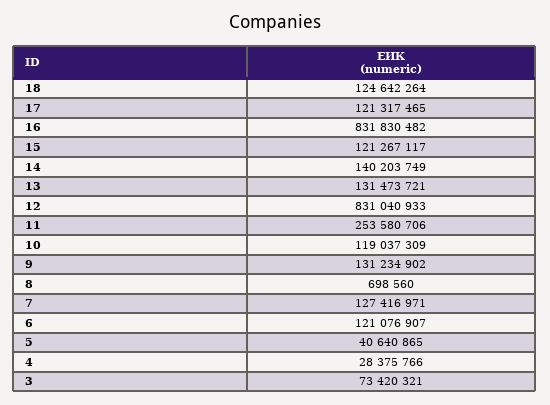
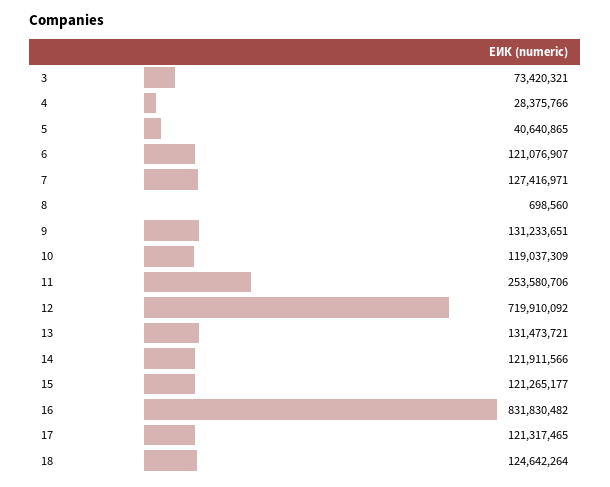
15: 121267117 -> 121265177
14: 140203749 -> 121911566
12: 831040933 -> 719910092
9: 131234902 -> 131233651

